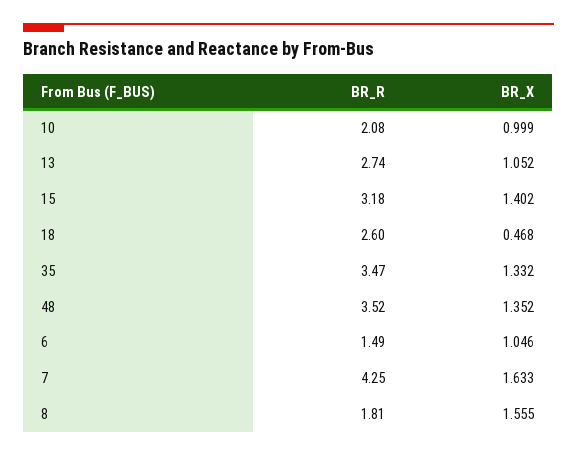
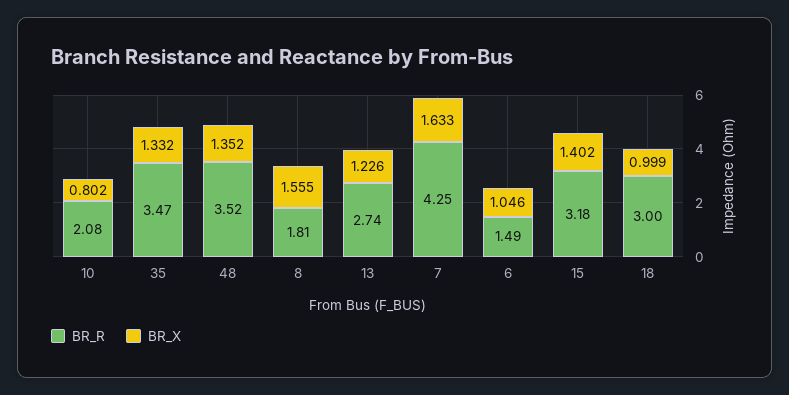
BR_X, 10: 0.999 -> 0.802
BR_X, 13: 1.052 -> 1.226
BR_R, 18: 2.6 -> 3
BR_X, 18: 0.468 -> 0.999

